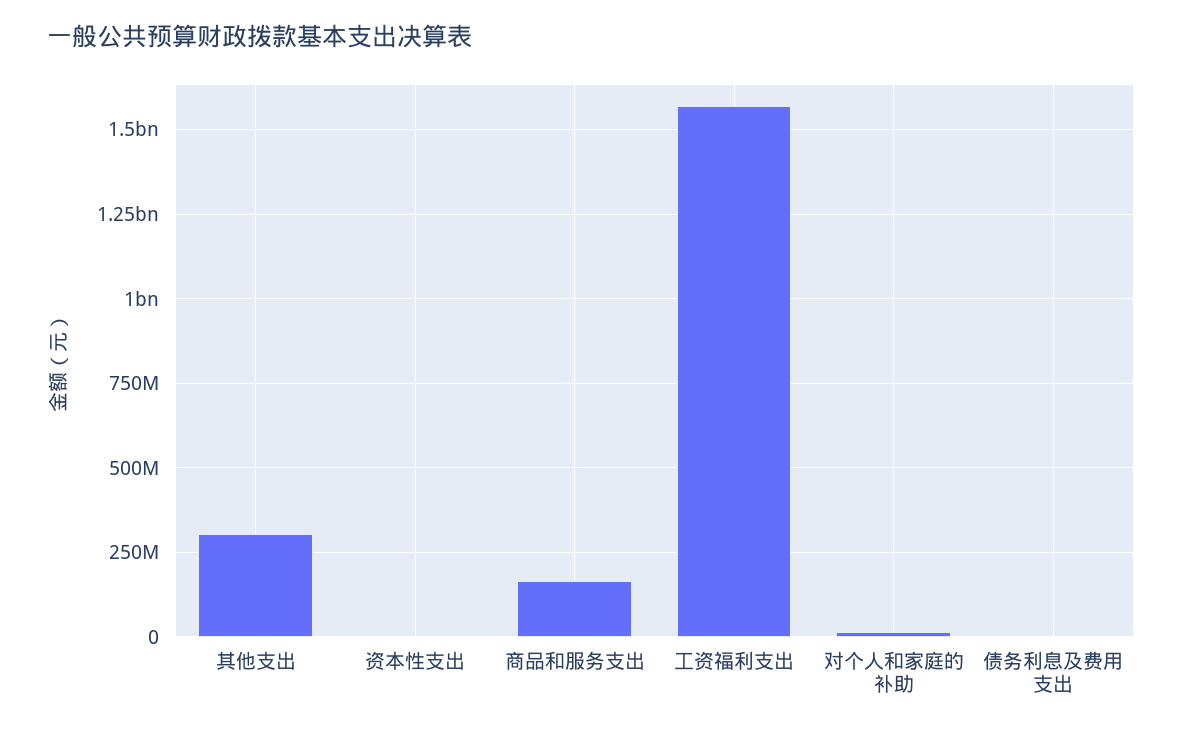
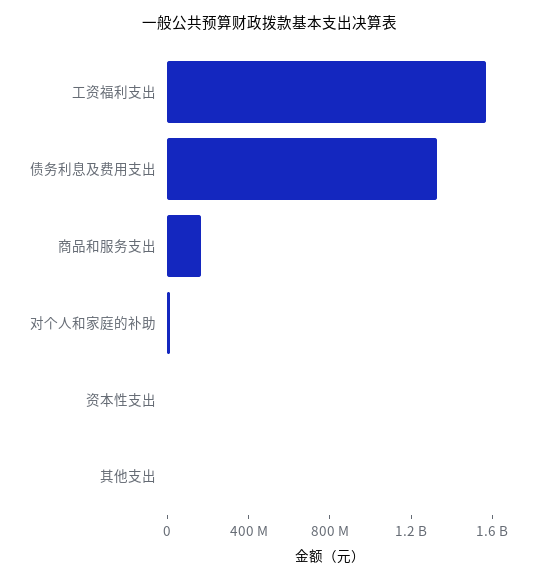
其他支出: 300000000 -> 0
债务利息及费用支出: 0 -> 1300000000

